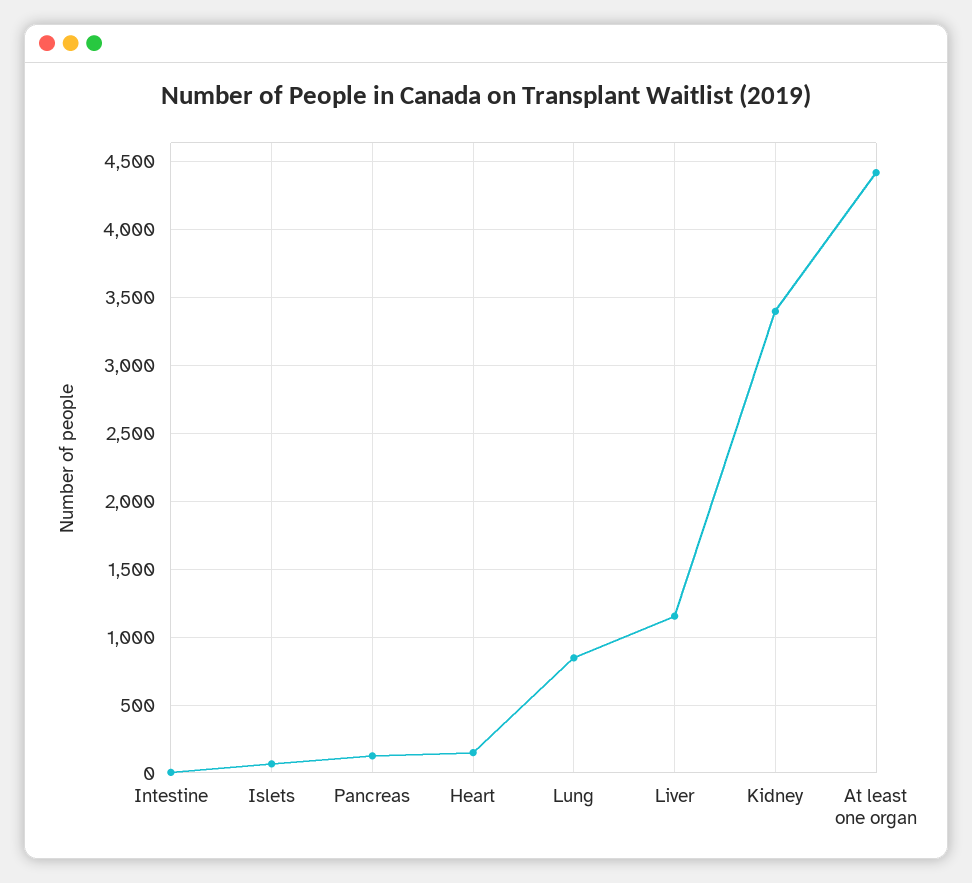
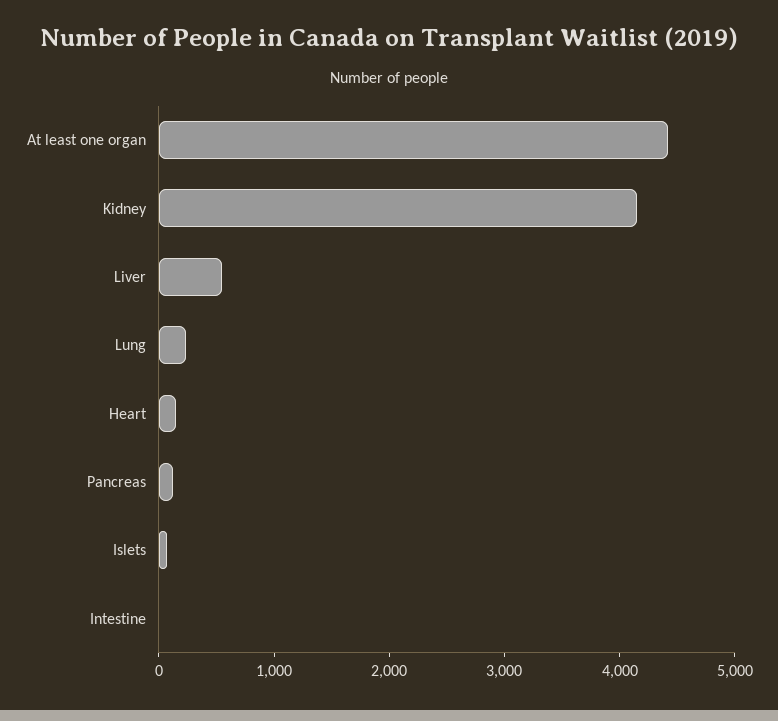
Lung: 850 -> 200
Liver: 1150 -> 600
Kidney: 3400 -> 4200

